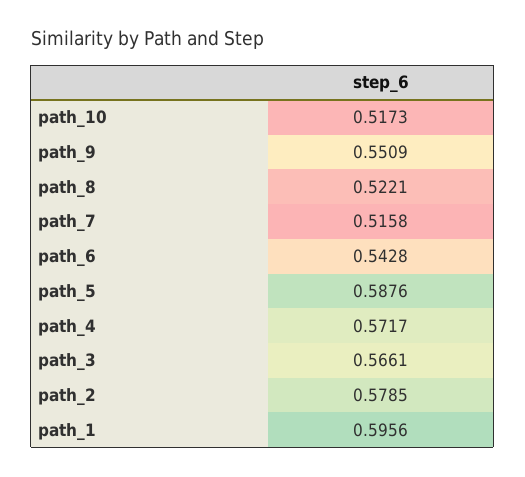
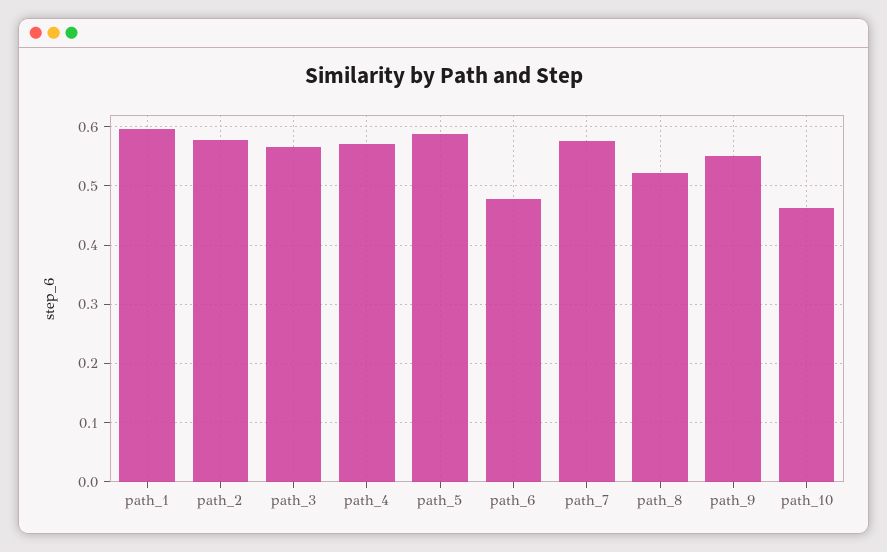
path_10: 0.5173 -> 0.46
path_7: 0.5158 -> 0.58
path_6: 0.5428 -> 0.48

